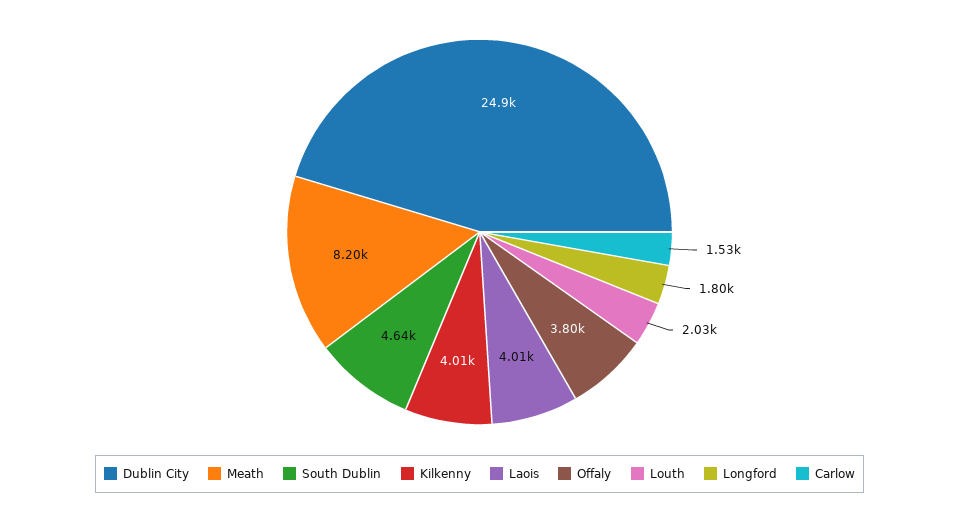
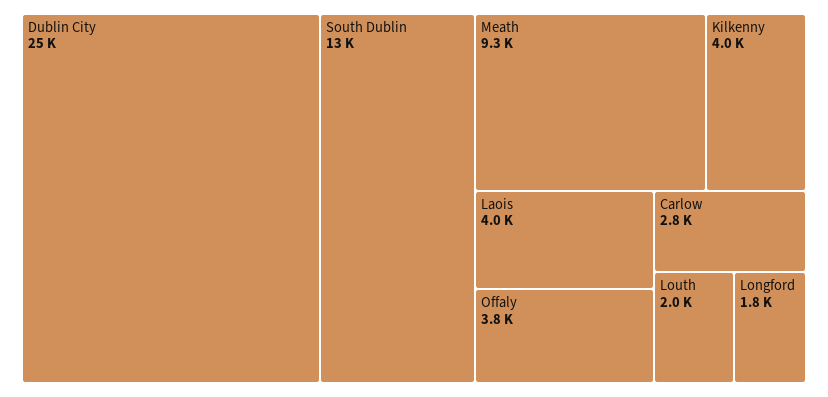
Meath: 8200 -> 9300
South Dublin: 4640 -> 13000
Carlow: 1530 -> 2800

